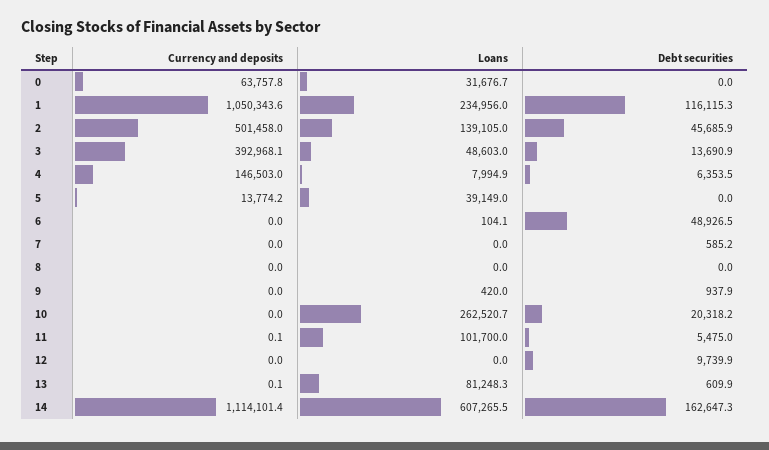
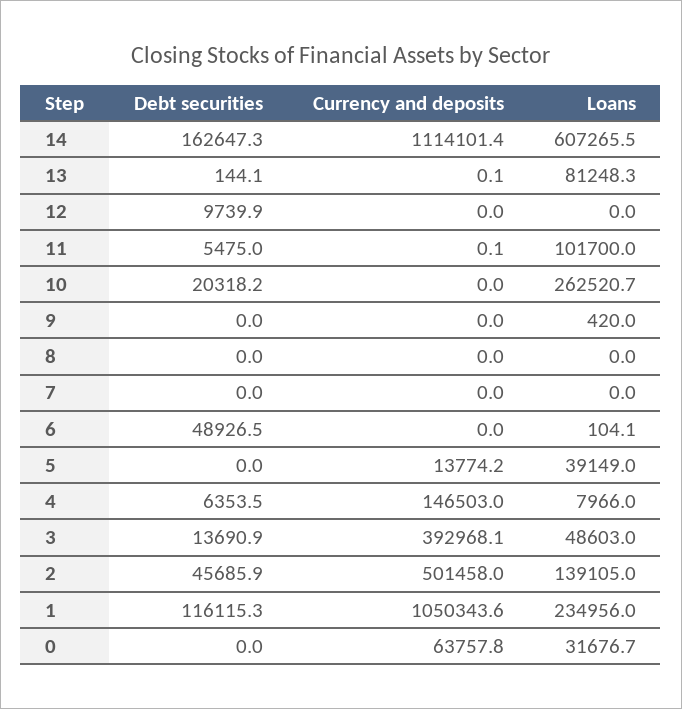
Loans, 4: 7994.9 -> 7966
Debt securities, 7: 585.2 -> 0
Debt securities, 9: 937.9 -> 0
Debt securities, 13: 609.9 -> 144.1

